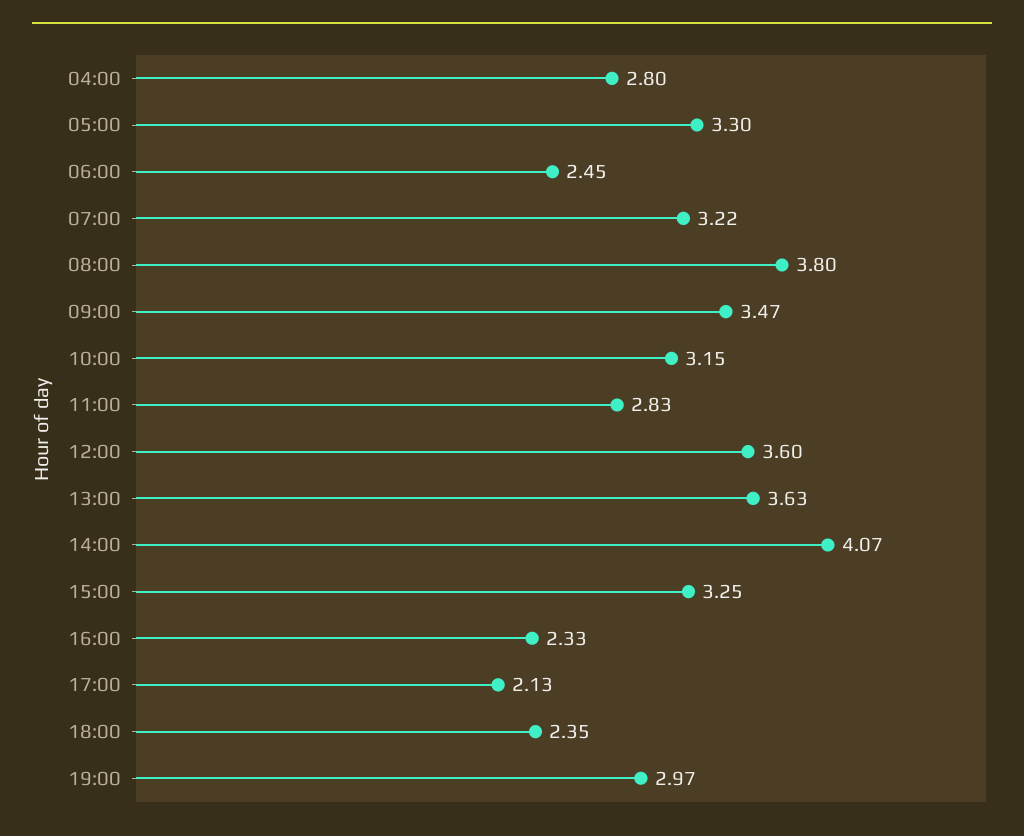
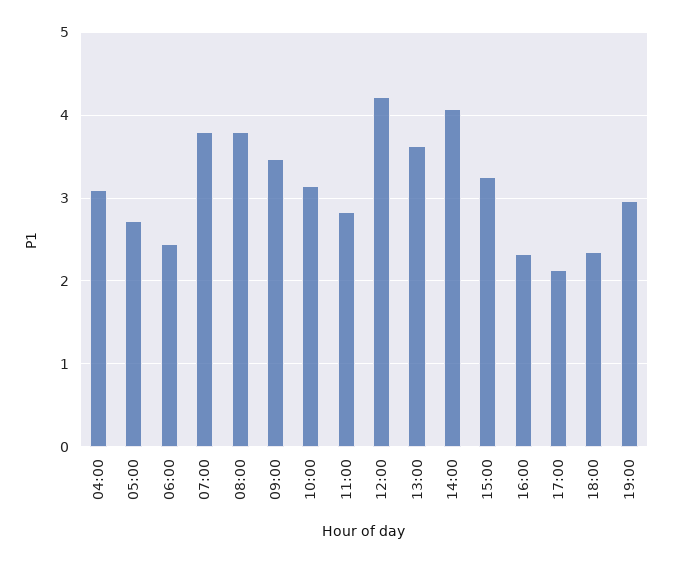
04:00: 2.8 -> 3.1
05:00: 3.3 -> 2.7
07:00: 3.22 -> 3.8
12:00: 3.6 -> 4.2

